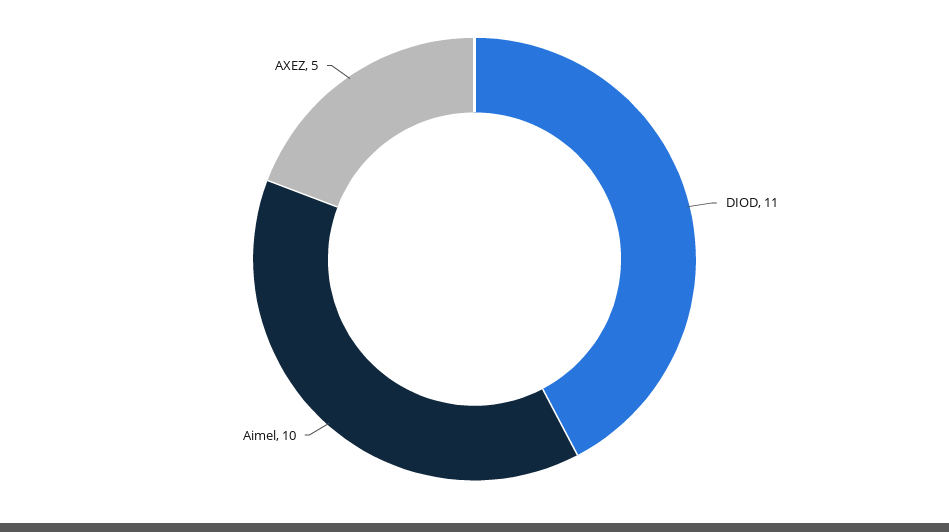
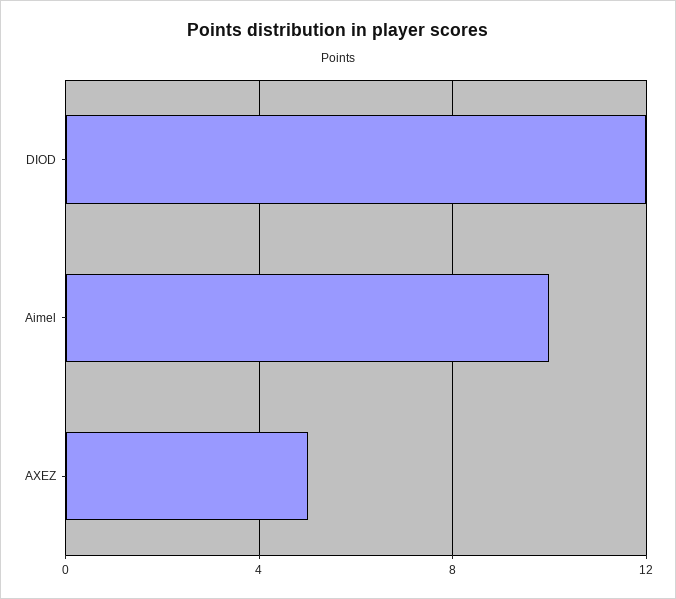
DIOD: 11 -> 12

